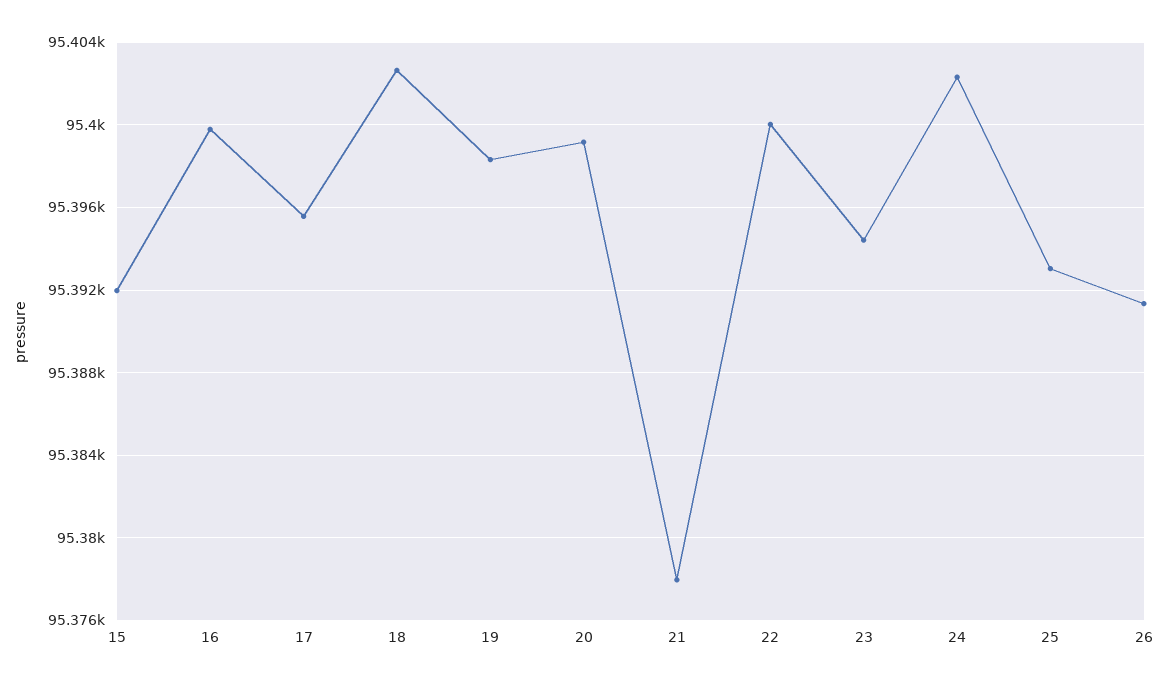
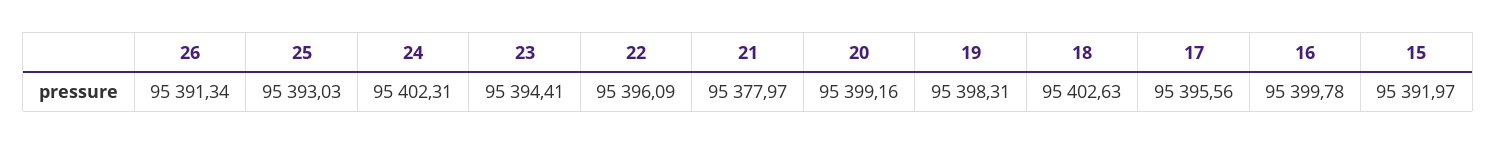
22: 95400 -> 95396.09

